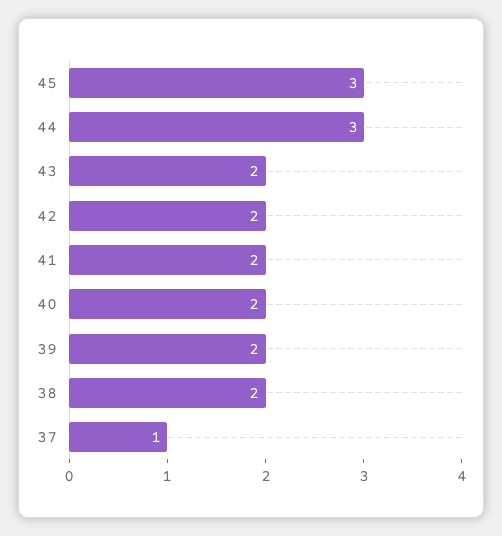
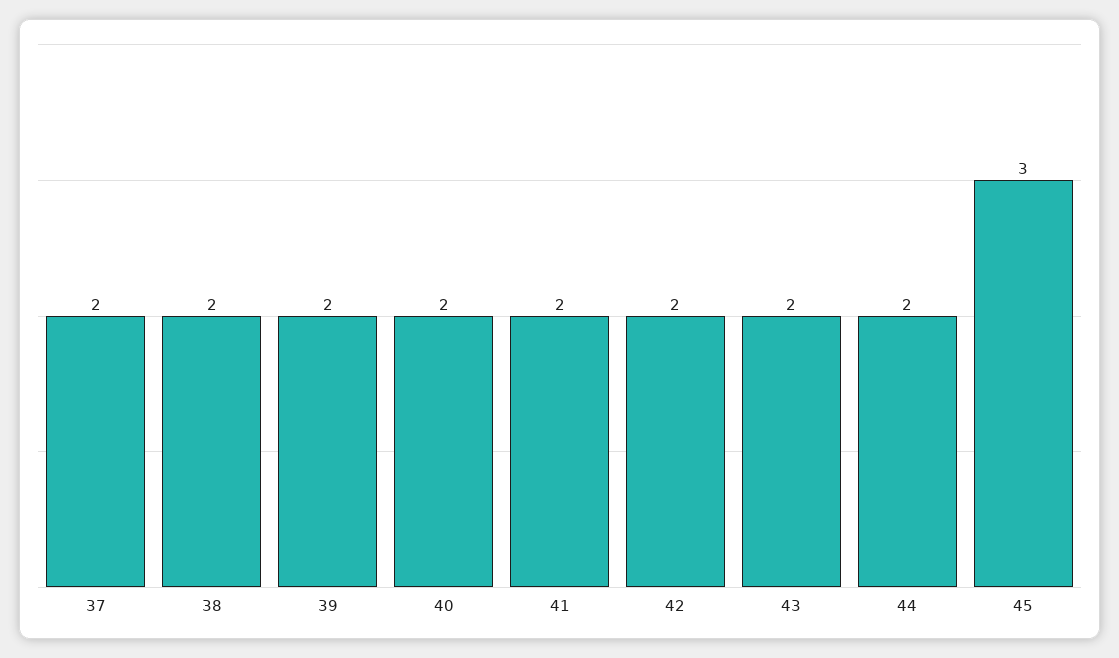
44: 3 -> 2
37: 1 -> 2

